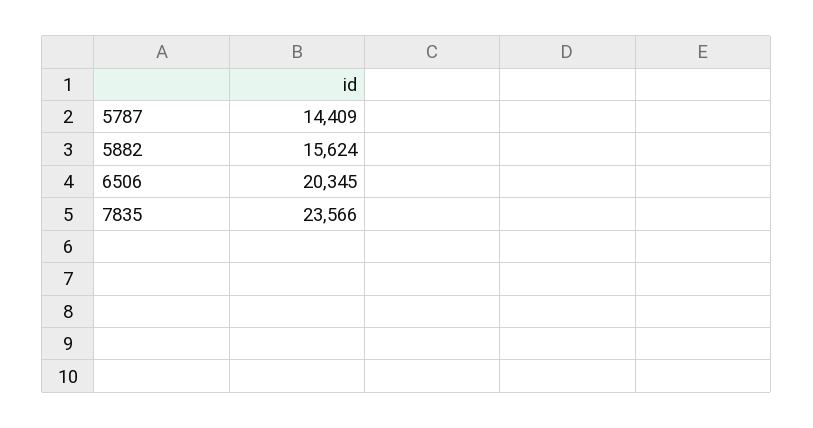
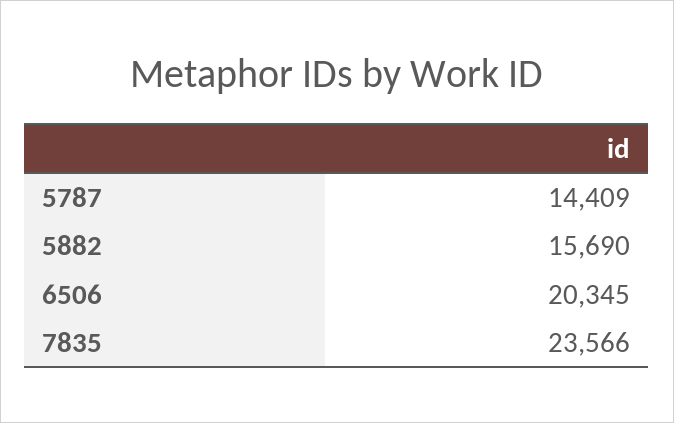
5882: 15624 -> 15690

